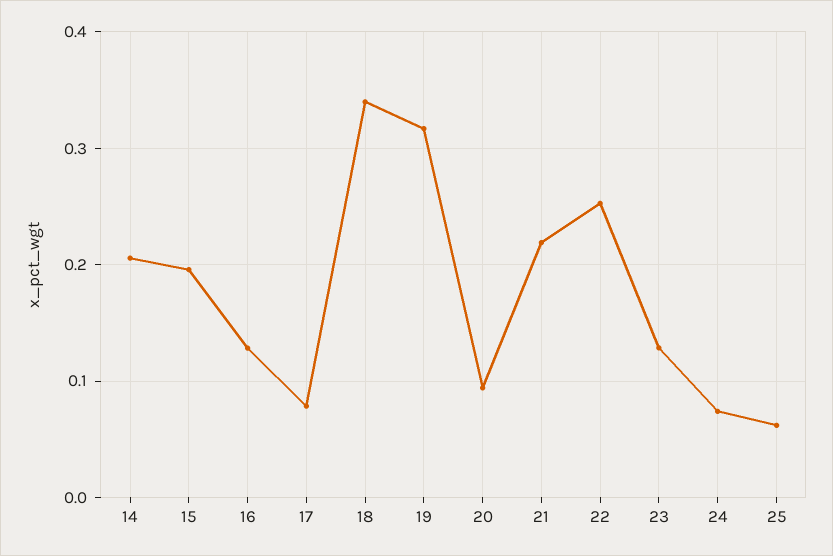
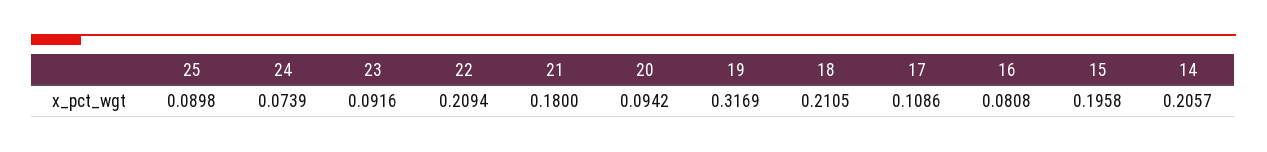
16: 0.13 -> 0.0808
17: 0.08 -> 0.1086
18: 0.34 -> 0.2105
21: 0.22 -> 0.18
22: 0.25 -> 0.2094
23: 0.13 -> 0.0916
25: 0.06 -> 0.0898

